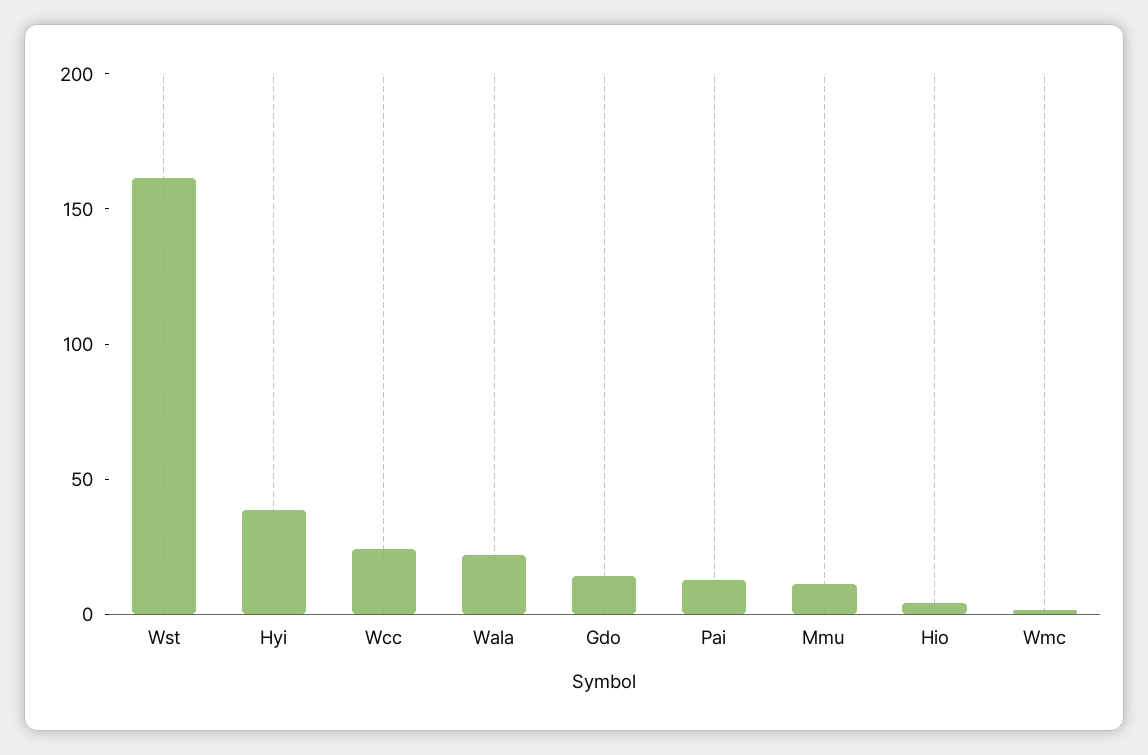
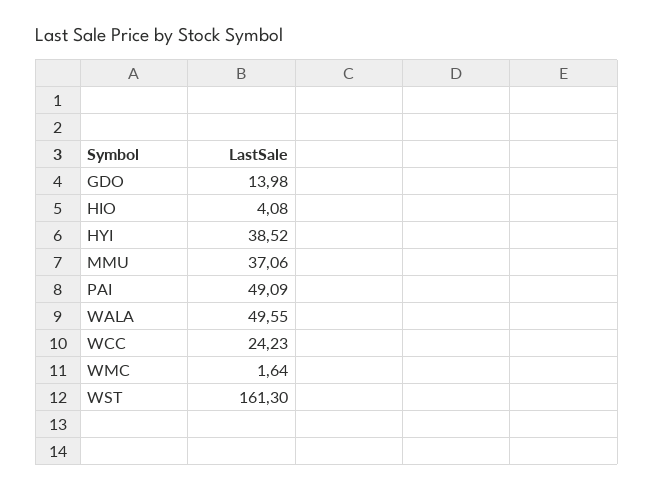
Wala: 20 -> 49.55
Pai: 10 -> 49.09
Mmu: 10 -> 37.06

